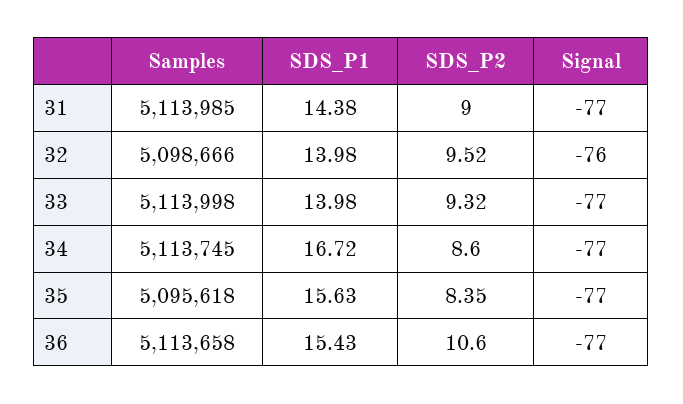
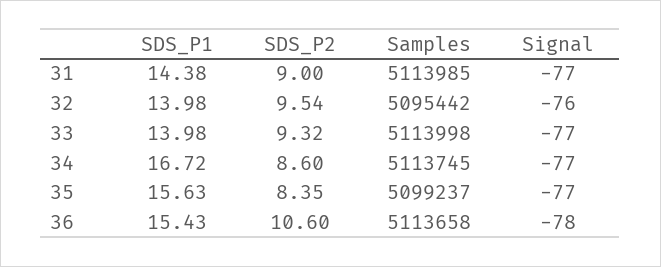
Samples, 32: 5098666 -> 5095442
SDS_P2, 32: 9.52 -> 9.54
Samples, 35: 5095618 -> 5099237
Signal, 36: -77 -> -78

